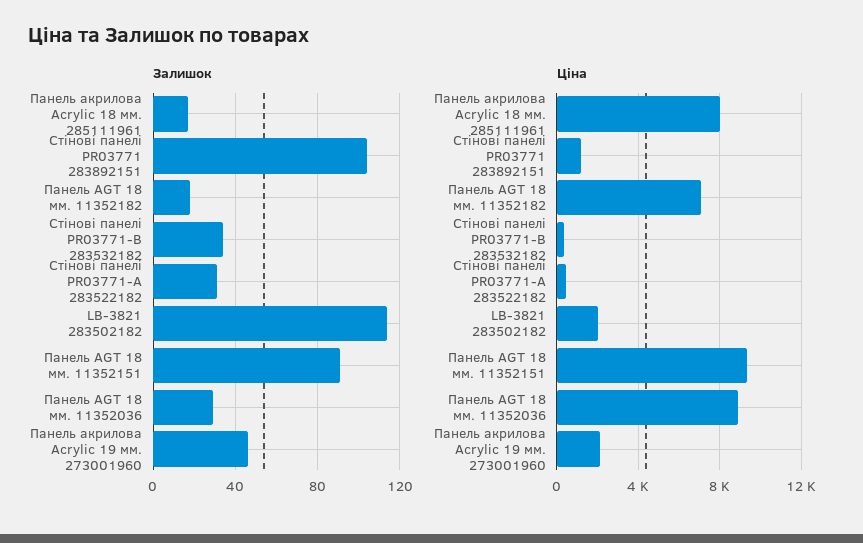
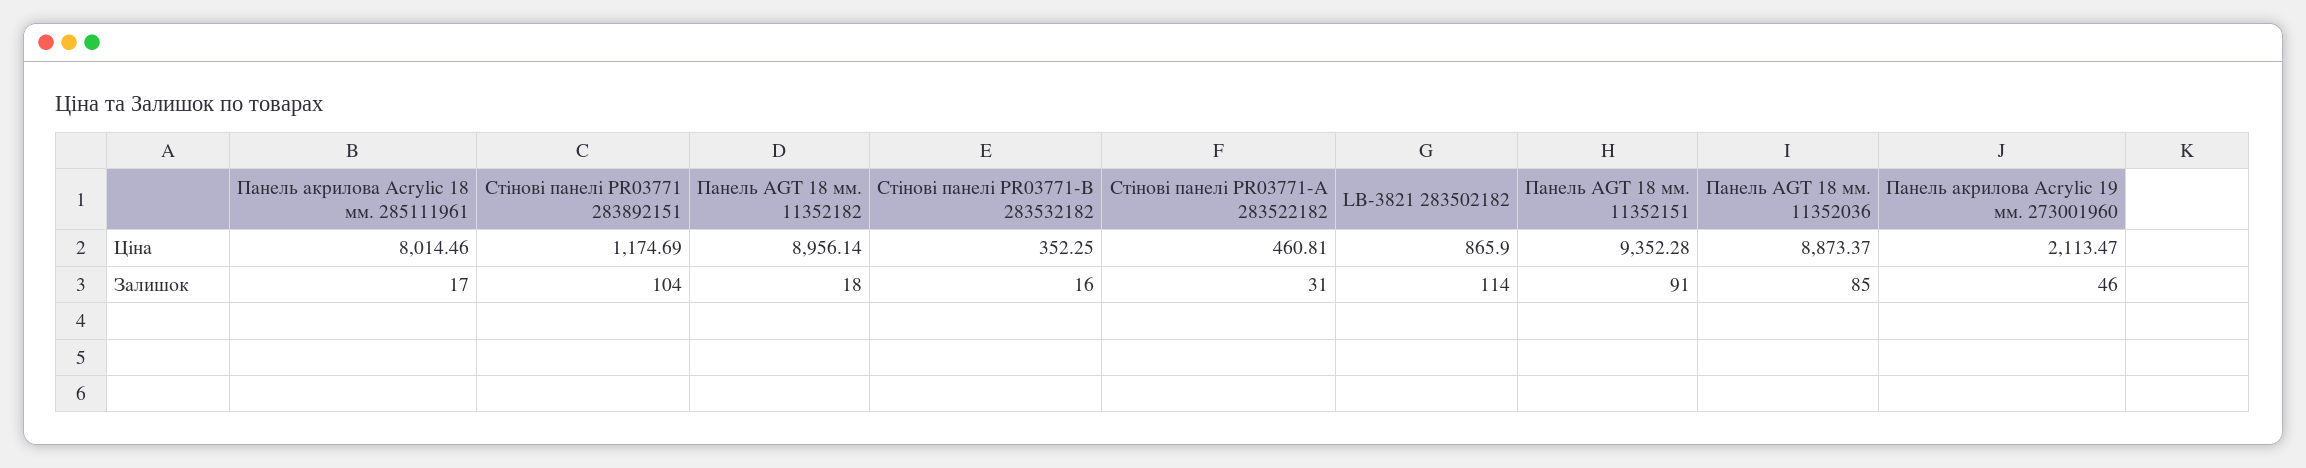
Залишок, Стінові панелі PR03771-B 283532182: 35 -> 16
Залишок, Панель AGT 18 мм. 11352036: 30 -> 85
Ціна, Панель AGT 18 мм. 11352182: 7000 -> 8956.14
Ціна, LB-3821 283502182: 2000 -> 865.9

